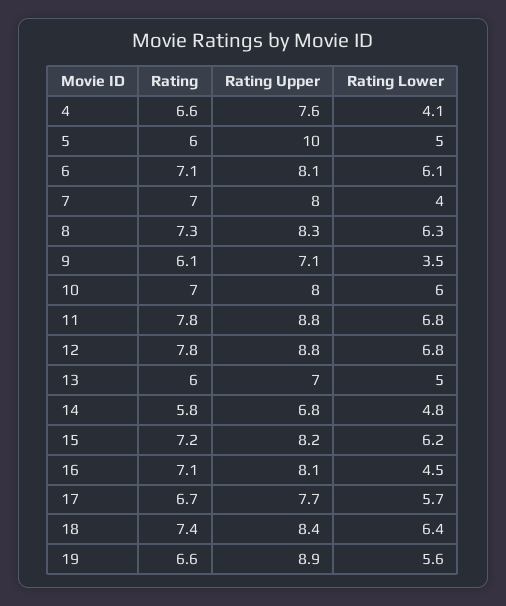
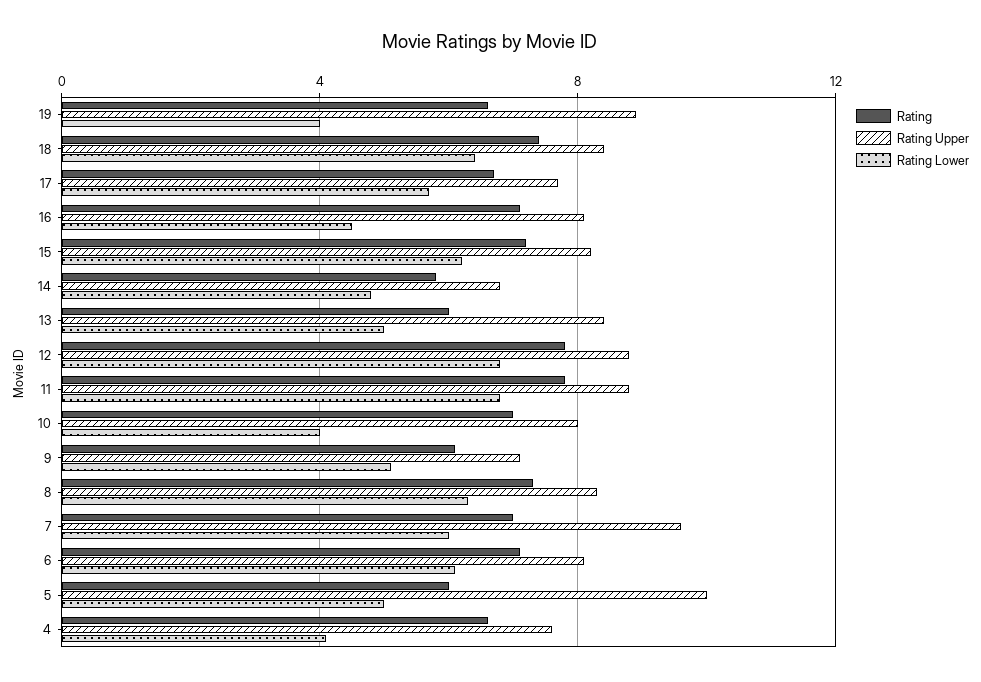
Rating Upper, 7: 8 -> 9.5
Rating Lower, 7: 4 -> 6
Rating Lower, 9: 3.5 -> 5
Rating Lower, 10: 6 -> 4
Rating Upper, 13: 7 -> 8.5
Rating Lower, 19: 5.6 -> 4

